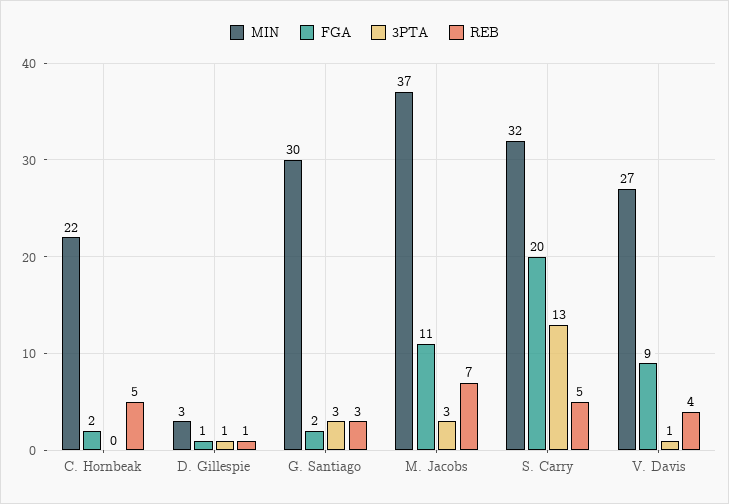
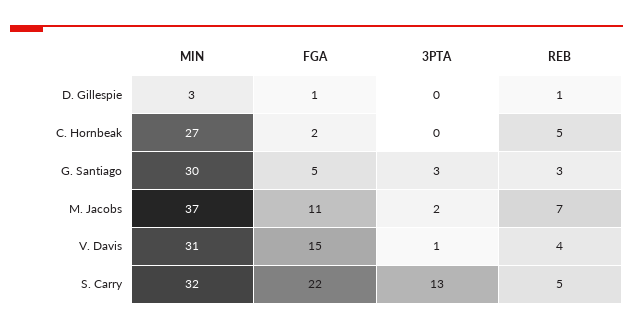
MIN, C. Hornbeak: 22 -> 27
3PTA, D. Gillespie: 1 -> 0
FGA, G. Santiago: 2 -> 5
3PTA, M. Jacobs: 3 -> 2
FGA, S. Carry: 20 -> 22
MIN, V. Davis: 27 -> 31
FGA, V. Davis: 9 -> 15

